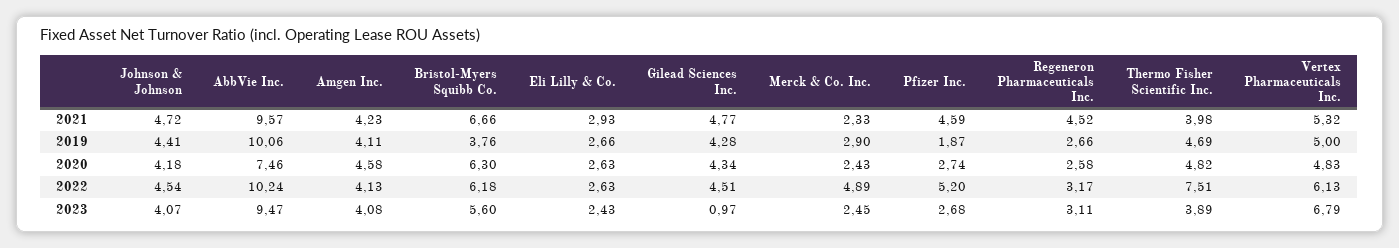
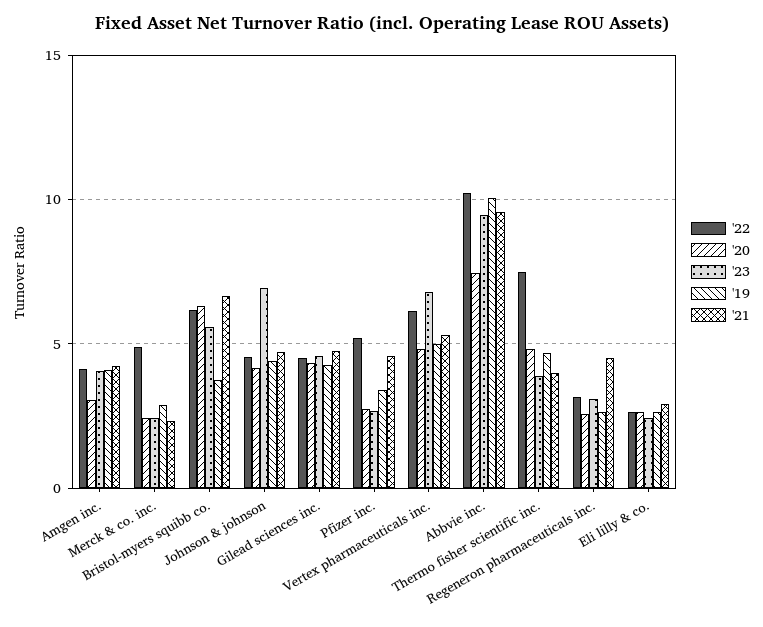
2019, Pfizer Inc.: 1.87 -> 3.5
2020, Amgen Inc.: 4.58 -> 3
2023, Johnson & Johnson: 4.07 -> 7
2023, Gilead Sciences Inc.: 0.97 -> 4.5

